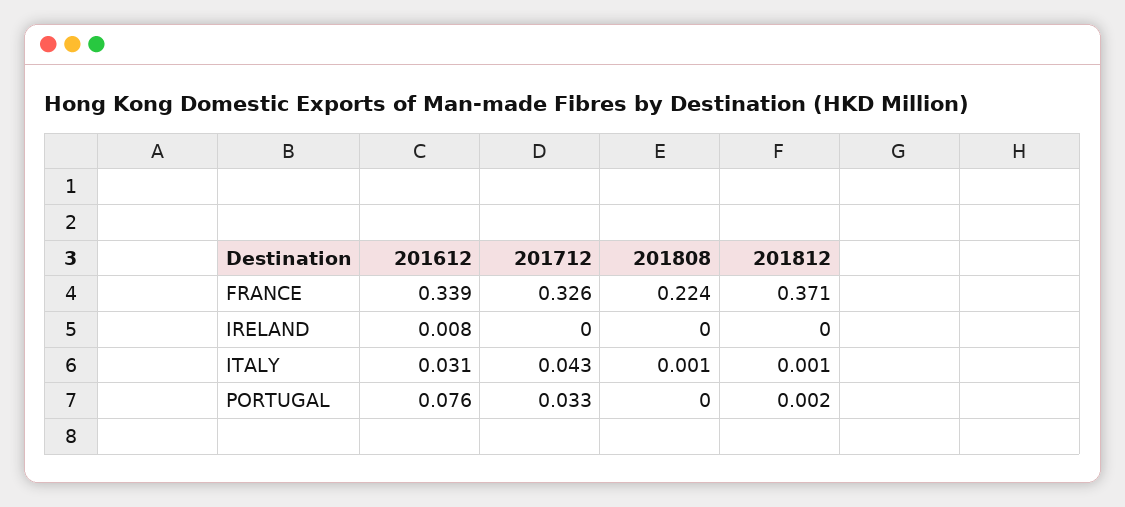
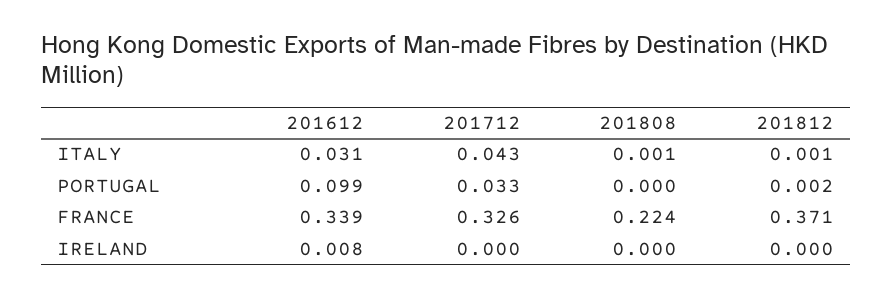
201612, PORTUGAL: 0.076 -> 0.099

